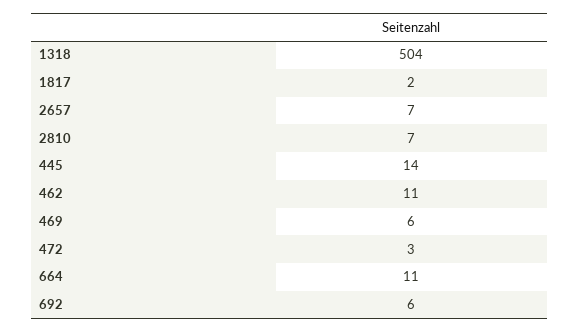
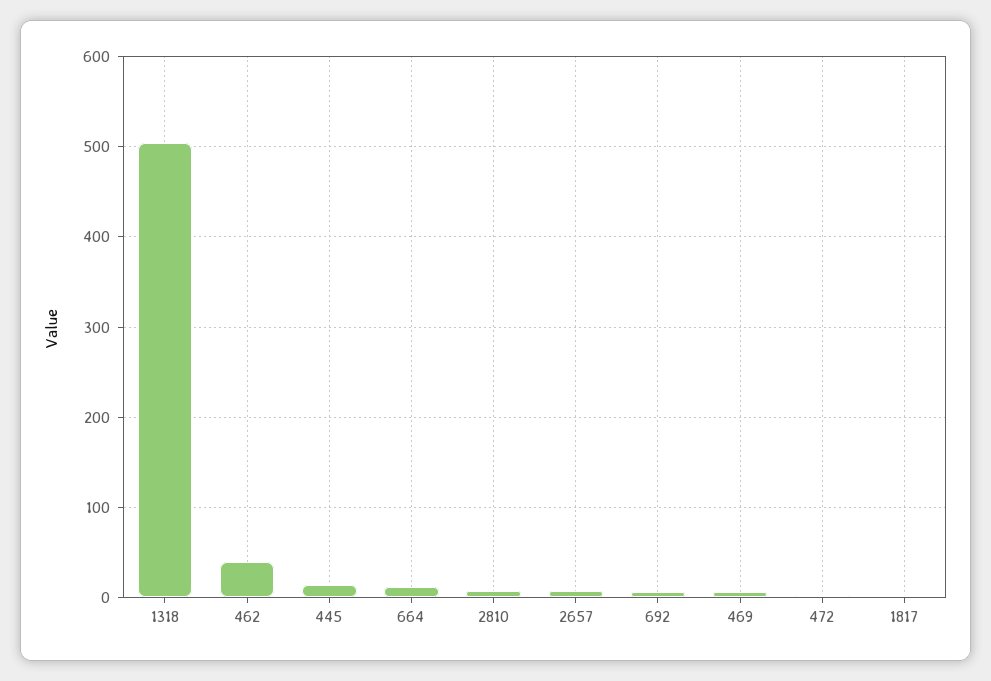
462: 11 -> 40

